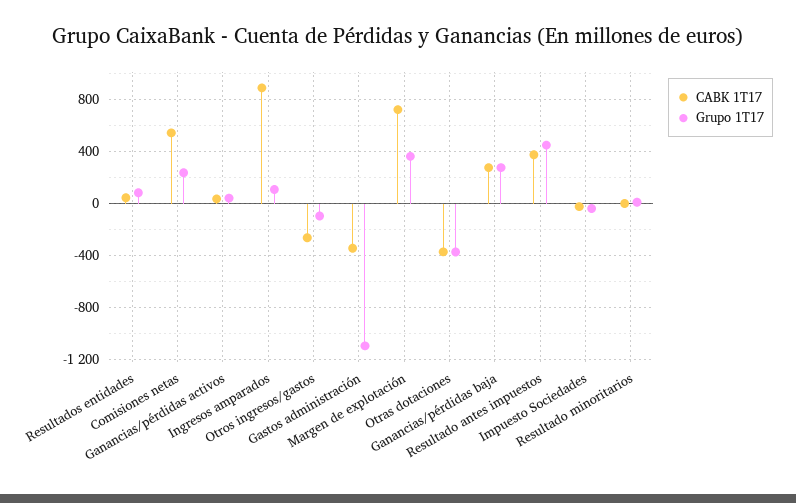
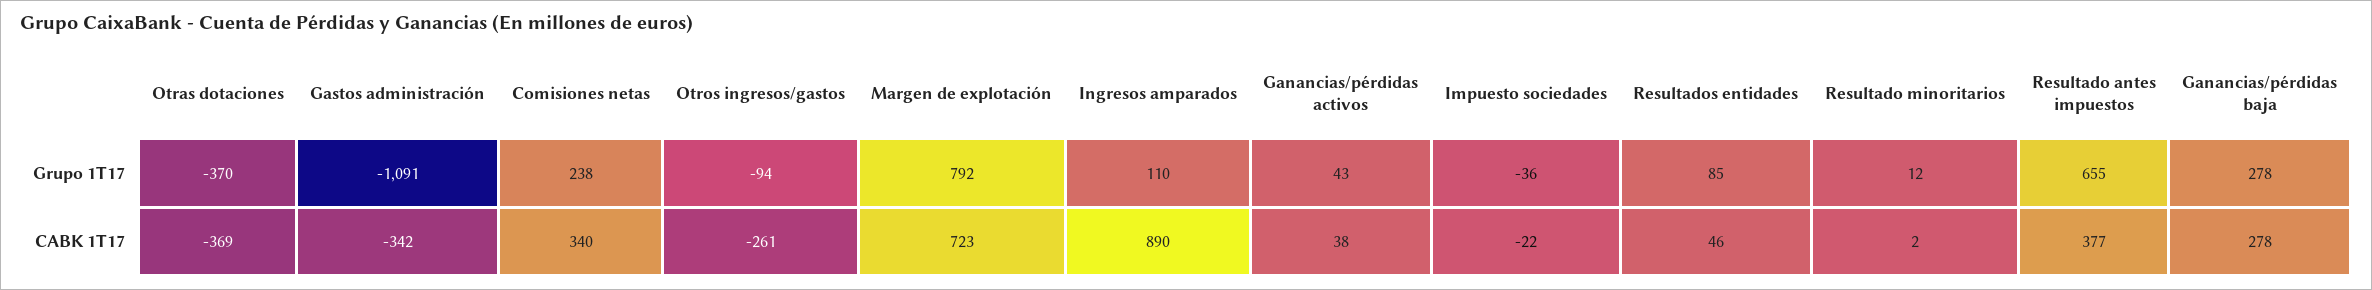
CABK 1T17, Comisiones netas: 550 -> 340
Grupo 1T17, Margen de explotación: 350 -> 792
Grupo 1T17, Resultado antes impuestos: 450 -> 655

